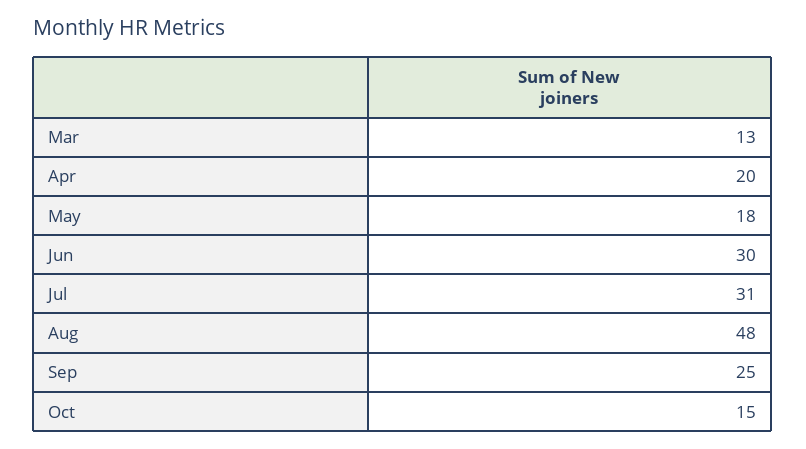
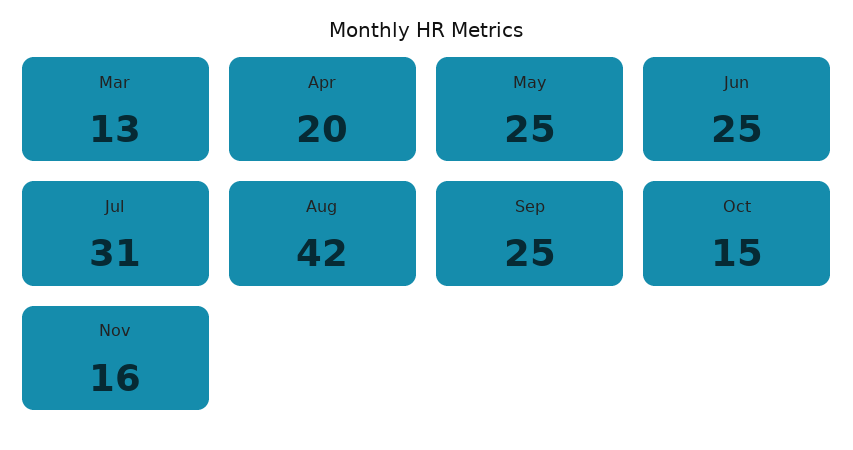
May: 18 -> 25
Jun: 30 -> 25
Aug: 48 -> 42
Nov: none -> 16

